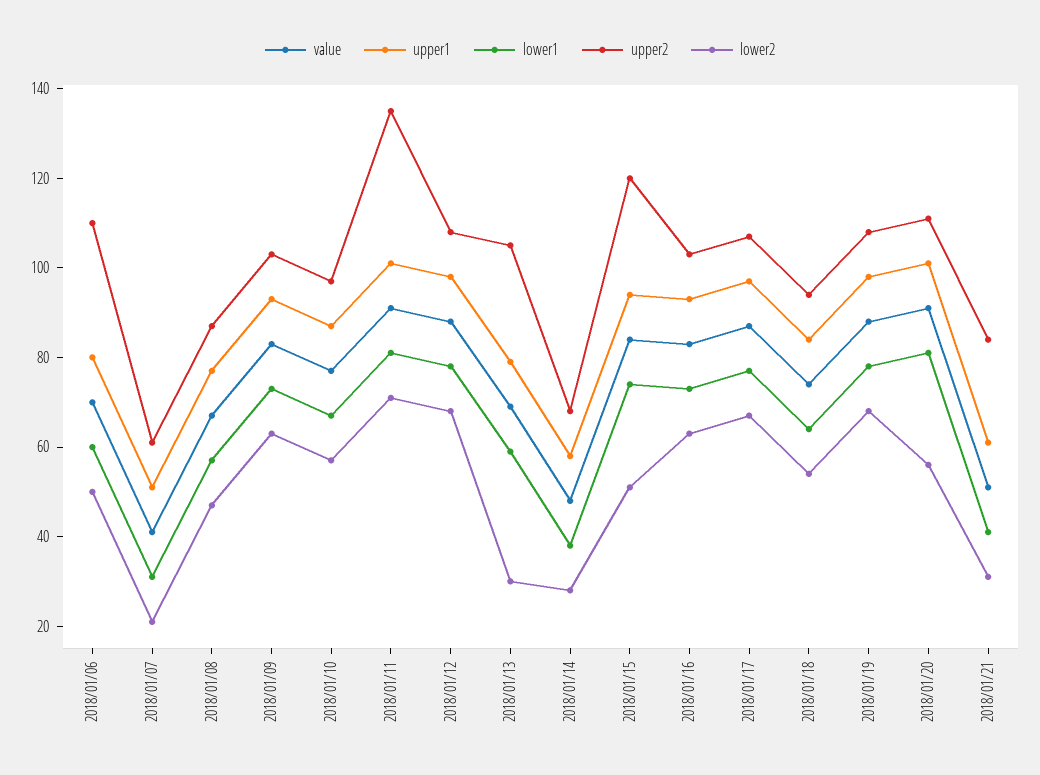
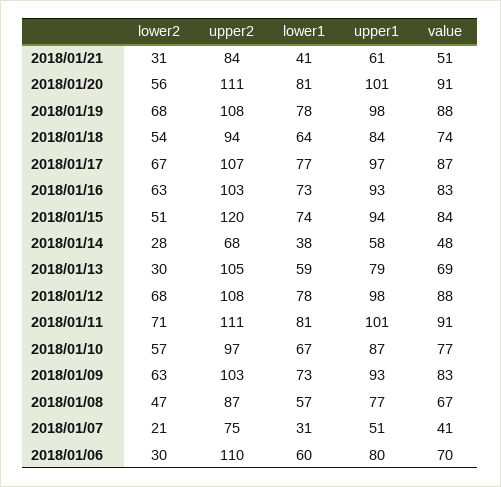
lower2, 2018/01/06: 50 -> 30
upper2, 2018/01/07: 60 -> 75
upper2, 2018/01/11: 135 -> 111

